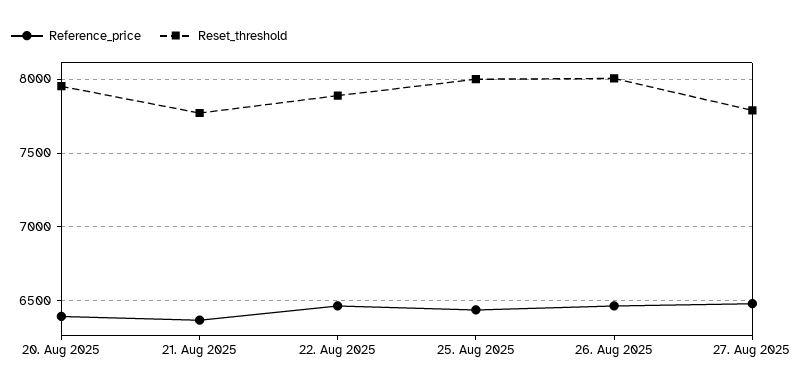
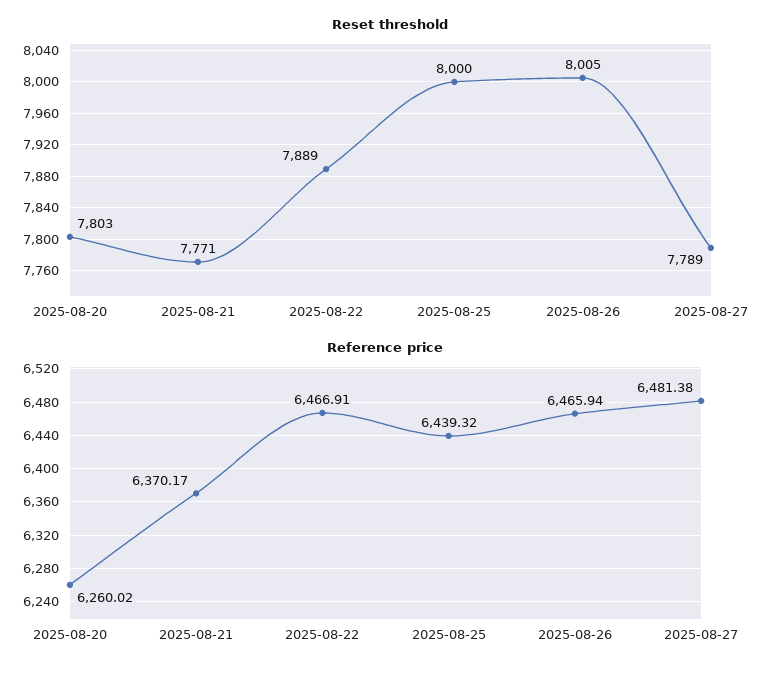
Reference_price, 20. Aug 2025: 6400 -> 6260.02
Reset_threshold, 20. Aug 2025: 7950 -> 7803

